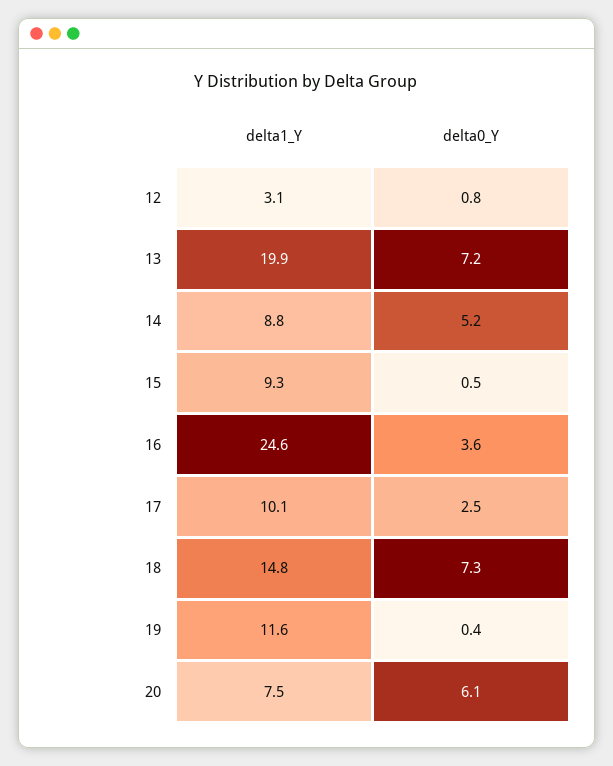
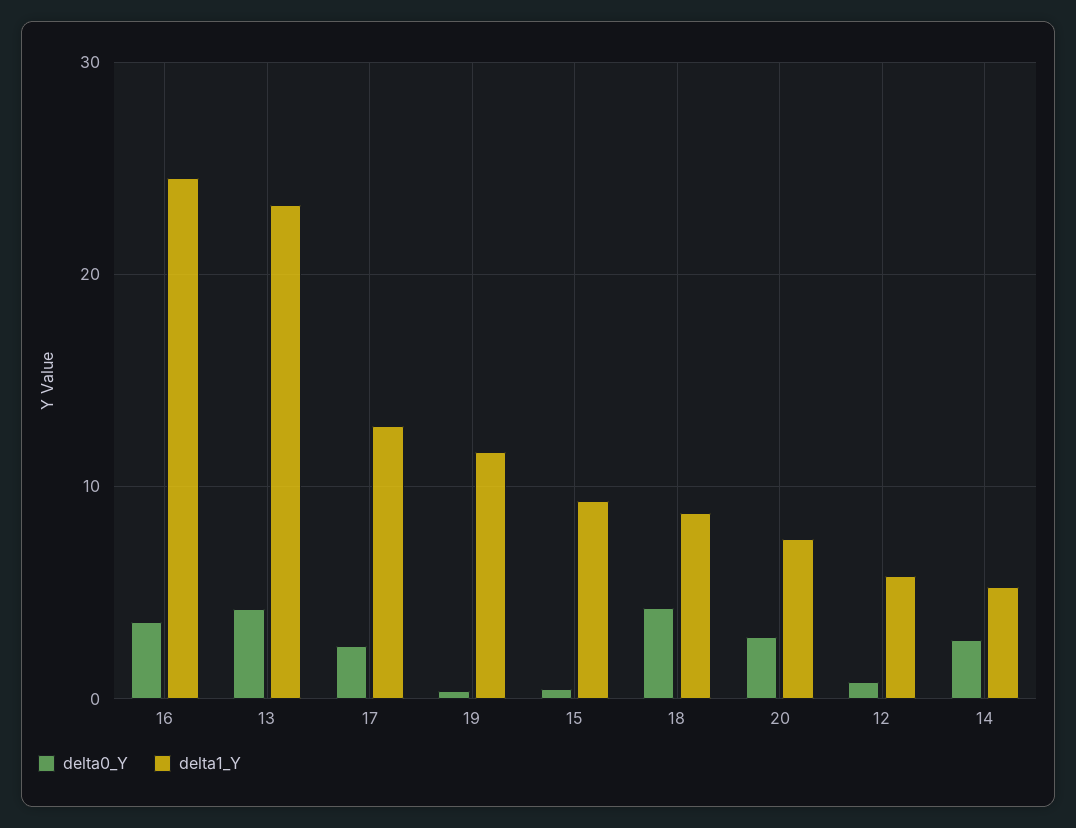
delta1_Y, 12: 3.1 -> 6
delta1_Y, 13: 19.9 -> 23
delta0_Y, 13: 7.2 -> 4
delta1_Y, 14: 8.8 -> 5
delta0_Y, 14: 5.2 -> 3
delta1_Y, 17: 10.1 -> 13
delta1_Y, 18: 14.8 -> 9
delta0_Y, 18: 7.3 -> 4
delta0_Y, 20: 6.1 -> 3

